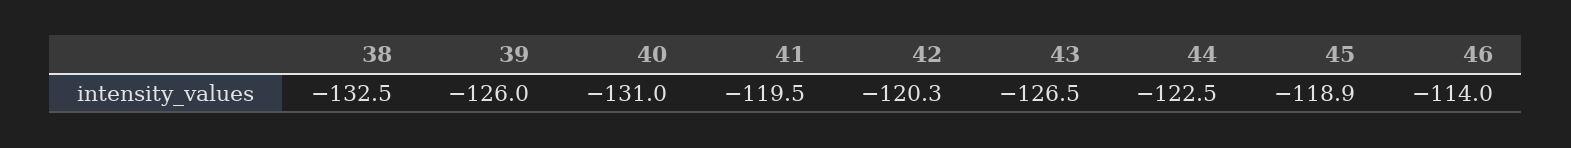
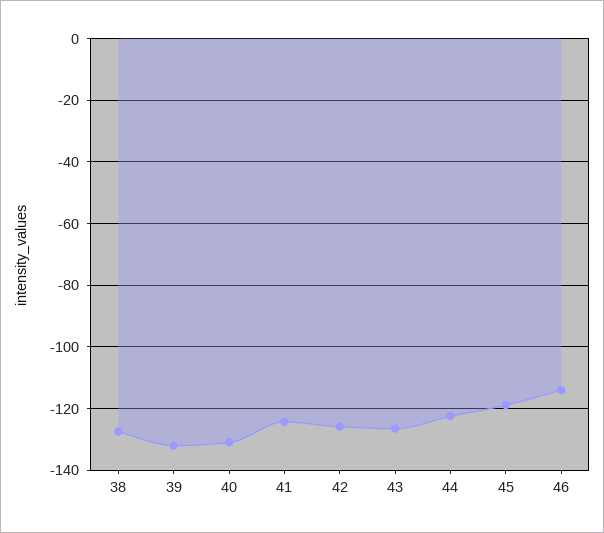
38: -132.5 -> -128
39: -126 -> -132
41: -119.5 -> -124
42: -120.3 -> -126

